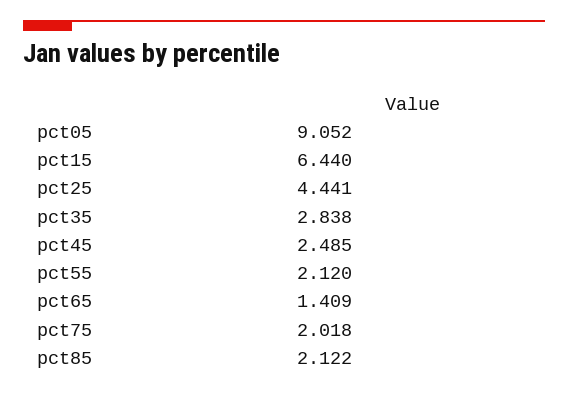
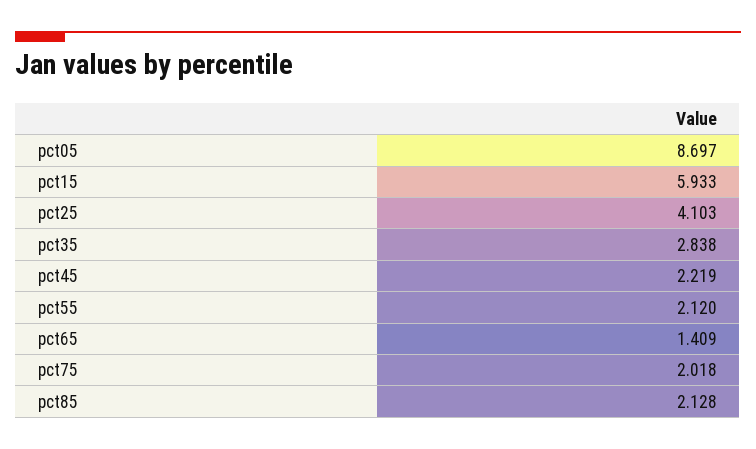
pct05: 9.052 -> 8.697
pct15: 6.44 -> 5.933
pct25: 4.441 -> 4.103
pct45: 2.485 -> 2.219
pct85: 2.122 -> 2.128

